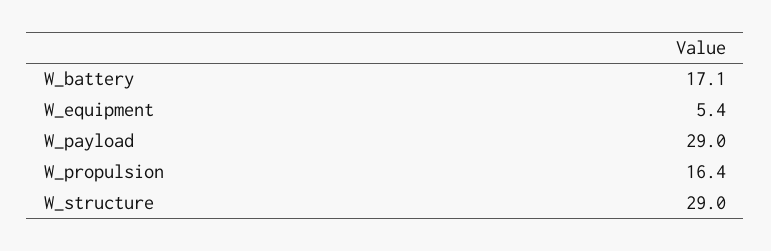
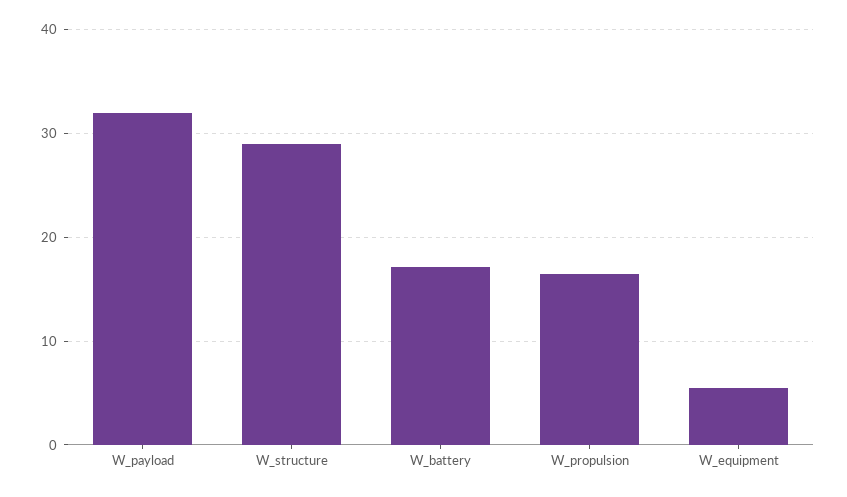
W_payload: 29 -> 32

